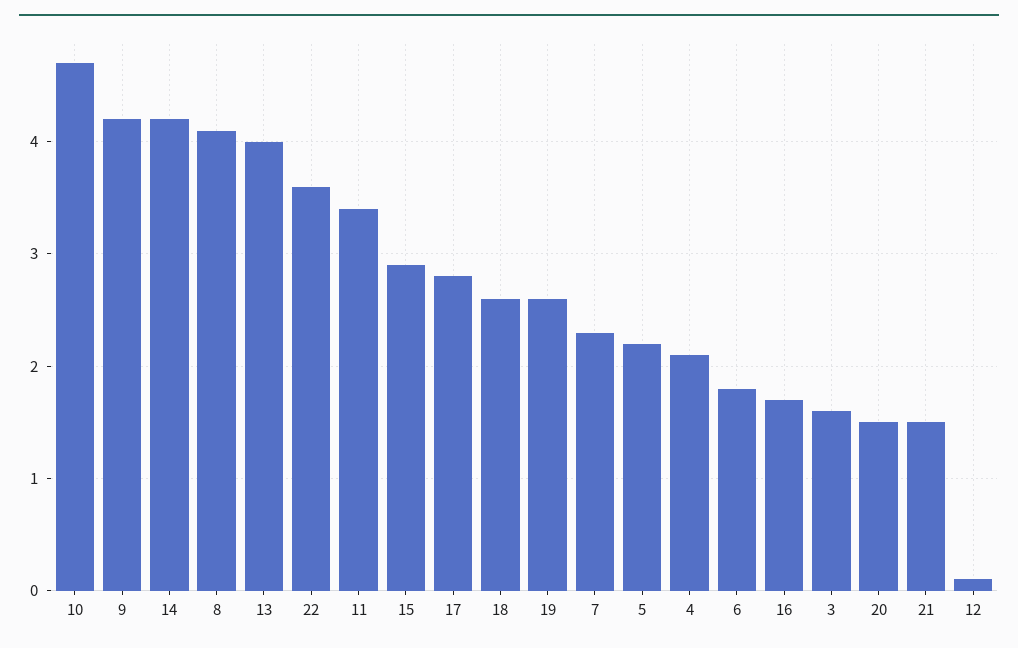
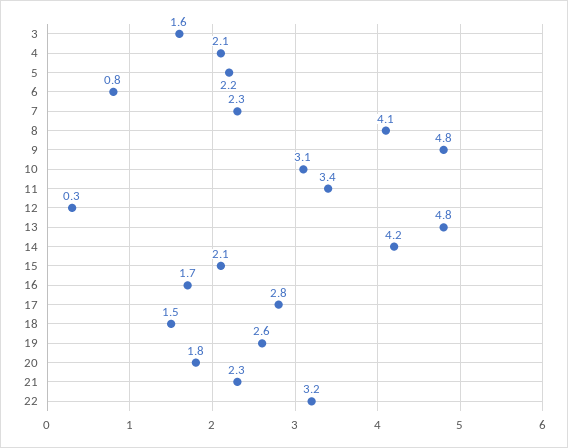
10: 4.7 -> 3.1
9: 4.2 -> 4.8
13: 4 -> 4.8
22: 3.6 -> 3.2
15: 2.9 -> 2.1
18: 2.6 -> 1.5
6: 1.8 -> 0.8
20: 1.5 -> 1.8
21: 1.5 -> 2.3
12: 0.1 -> 0.3

